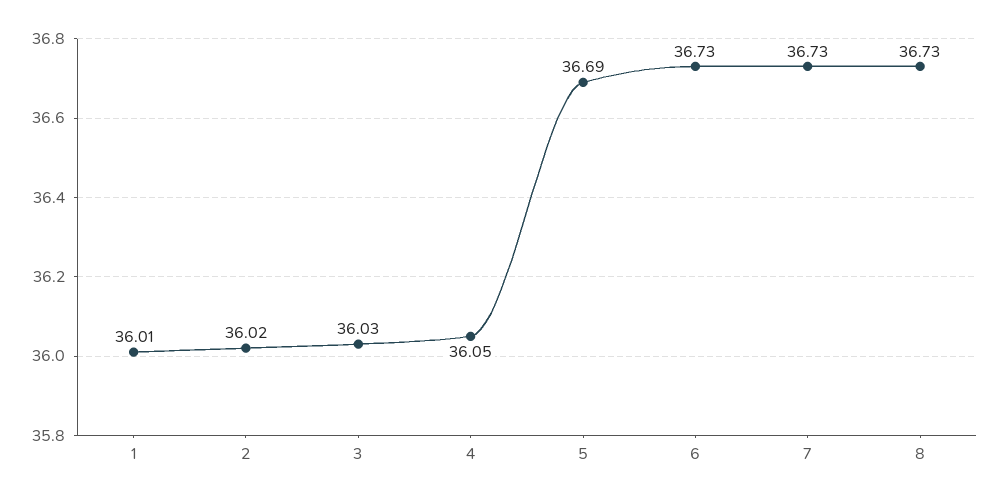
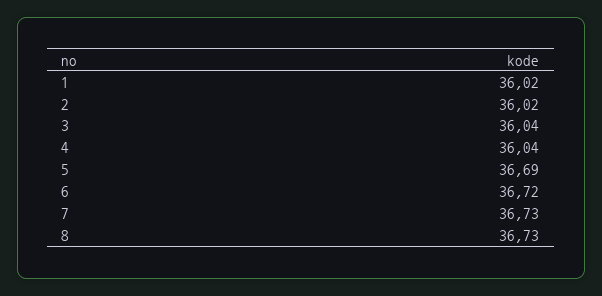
1: 36.01 -> 36.02
3: 36.03 -> 36.04
4: 36.05 -> 36.04
6: 36.73 -> 36.72

